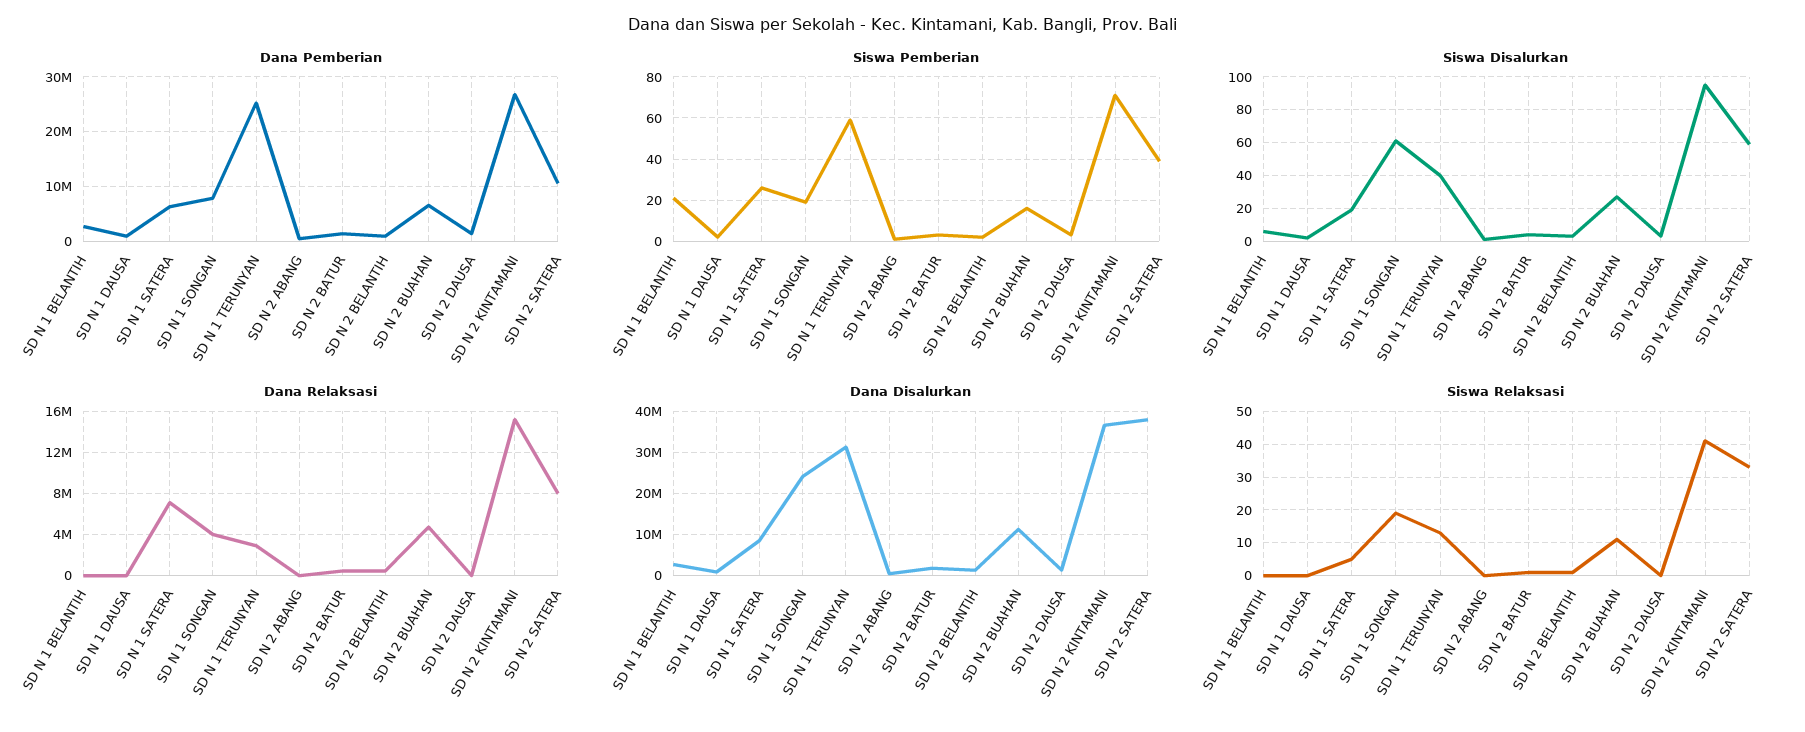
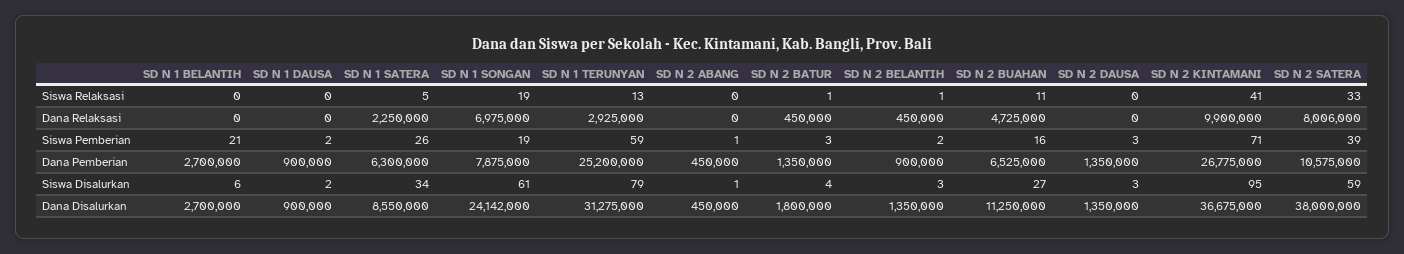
Siswa Disalurkan, SD N 1 SATERA: 20 -> 34
Siswa Disalurkan, SD N 1 TERUNYAN: 40 -> 79
Dana Relaksasi, SD N 1 SATERA: 7000000 -> 2250000
Dana Relaksasi, SD N 1 SONGAN: 4000000 -> 6975000
Dana Relaksasi, SD N 2 KINTAMANI: 15000000 -> 9900000

